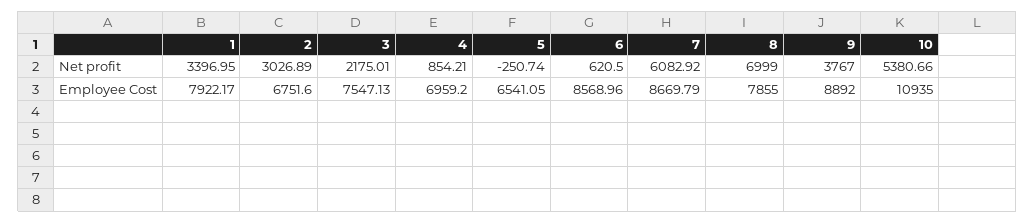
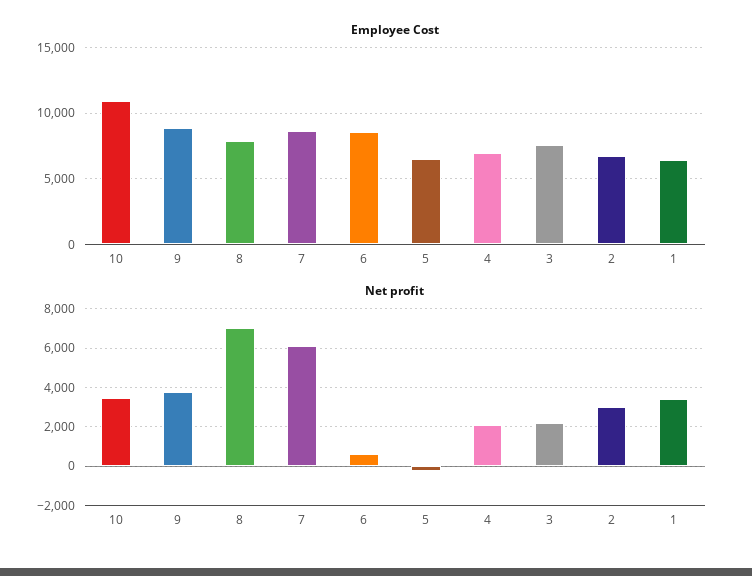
Net profit, 4: 854.21 -> 2000
Net profit, 10: 5380.66 -> 3500
Employee Cost, 1: 7922.17 -> 6500

